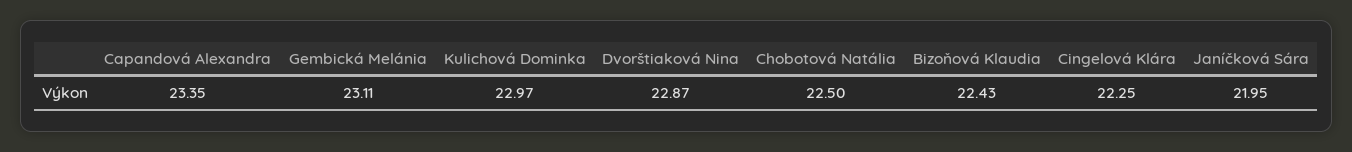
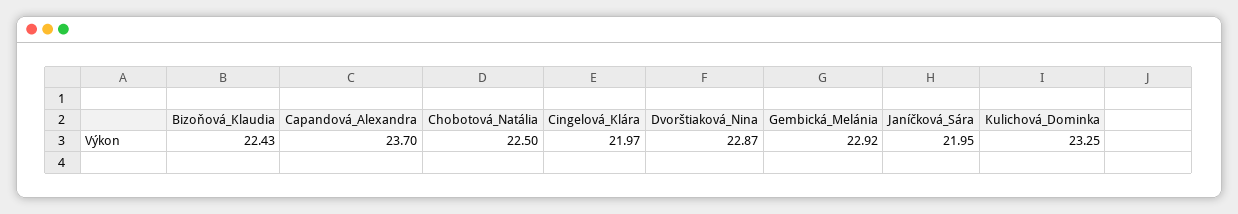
Capandová Alexandra: 23.35 -> 23.7
Gembická Melánia: 23.11 -> 22.92
Kulichová Dominka: 22.97 -> 23.25
Cingelová Klára: 22.25 -> 21.97

